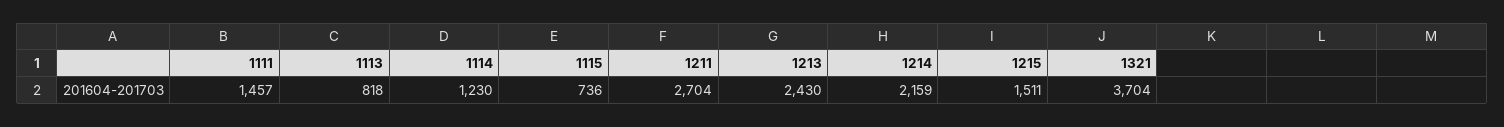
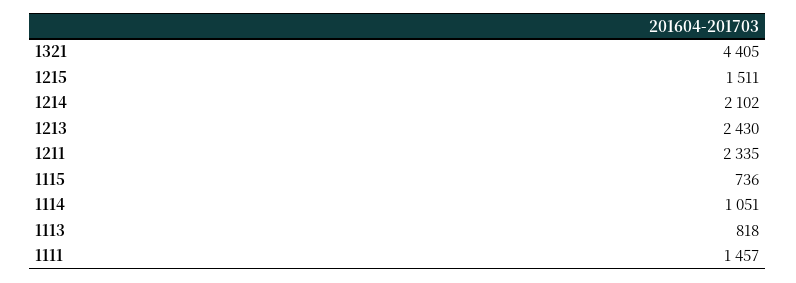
1114: 1230 -> 1051
1211: 2704 -> 2335
1214: 2159 -> 2102
1321: 3704 -> 4405

